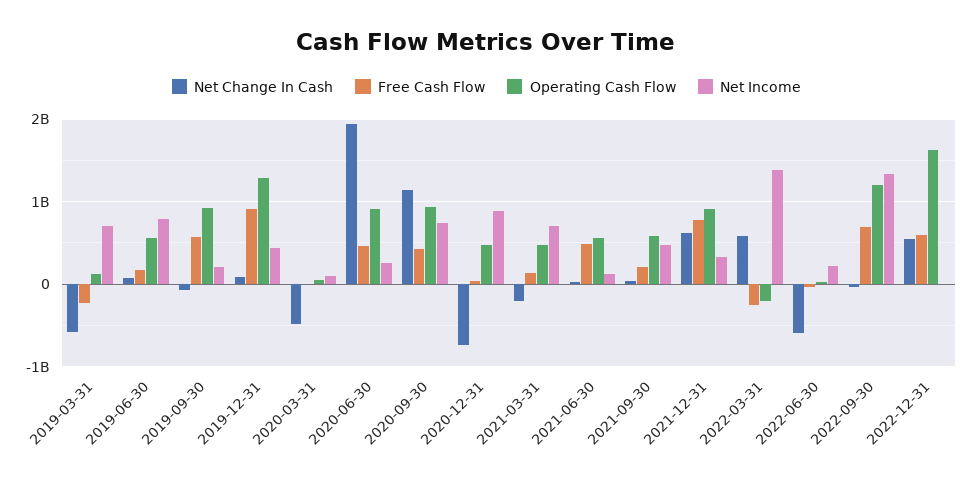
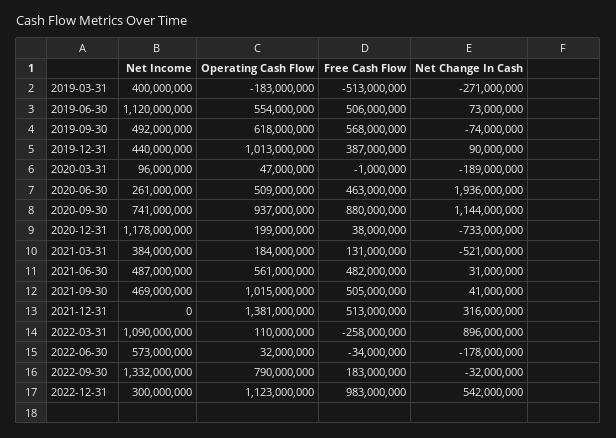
Net Change In Cash, 2019-03-31: -600000000 -> -271000000
Free Cash Flow, 2019-03-31: -200000000 -> -513000000
Operating Cash Flow, 2019-03-31: 100000000 -> -183000000
Net Income, 2019-03-31: 700000000 -> 400000000
Free Cash Flow, 2019-06-30: 200000000 -> 506000000
Net Income, 2019-06-30: 800000000 -> 1120000000
Operating Cash Flow, 2019-09-30: 900000000 -> 618000000
Net Income, 2019-09-30: 200000000 -> 492000000
Free Cash Flow, 2019-12-31: 900000000 -> 387000000
Operating Cash Flow, 2019-12-31: 1300000000 -> 1013000000
Net Change In Cash, 2020-03-31: -500000000 -> -189000000
Operating Cash Flow, 2020-06-30: 900000000 -> 509000000
Free Cash Flow, 2020-09-30: 400000000 -> 880000000
Operating Cash Flow, 2020-12-31: 500000000 -> 199000000
Net Income, 2020-12-31: 900000000 -> 1178000000
Net Change In Cash, 2021-03-31: -200000000 -> -521000000
Operating Cash Flow, 2021-03-31: 500000000 -> 184000000
Net Income, 2021-03-31: 700000000 -> 384000000
Net Income, 2021-06-30: 100000000 -> 487000000
Free Cash Flow, 2021-09-30: 200000000 -> 505000000
Operating Cash Flow, 2021-09-30: 600000000 -> 1015000000
Net Change In Cash, 2021-12-31: 600000000 -> 316000000
Free Cash Flow, 2021-12-31: 800000000 -> 513000000
Operating Cash Flow, 2021-12-31: 900000000 -> 1381000000
Net Income, 2021-12-31: 300000000 -> 0
Net Change In Cash, 2022-03-31: 600000000 -> 896000000
Operating Cash Flow, 2022-03-31: -200000000 -> 110000000
Net Income, 2022-03-31: 1400000000 -> 1090000000
Net Change In Cash, 2022-06-30: -600000000 -> -178000000
Net Income, 2022-06-30: 200000000 -> 573000000
Free Cash Flow, 2022-09-30: 700000000 -> 183000000
Operating Cash Flow, 2022-09-30: 1200000000 -> 790000000
Free Cash Flow, 2022-12-31: 600000000 -> 983000000
Operating Cash Flow, 2022-12-31: 1600000000 -> 1123000000
Net Income, 2022-12-31: 0 -> 300000000

